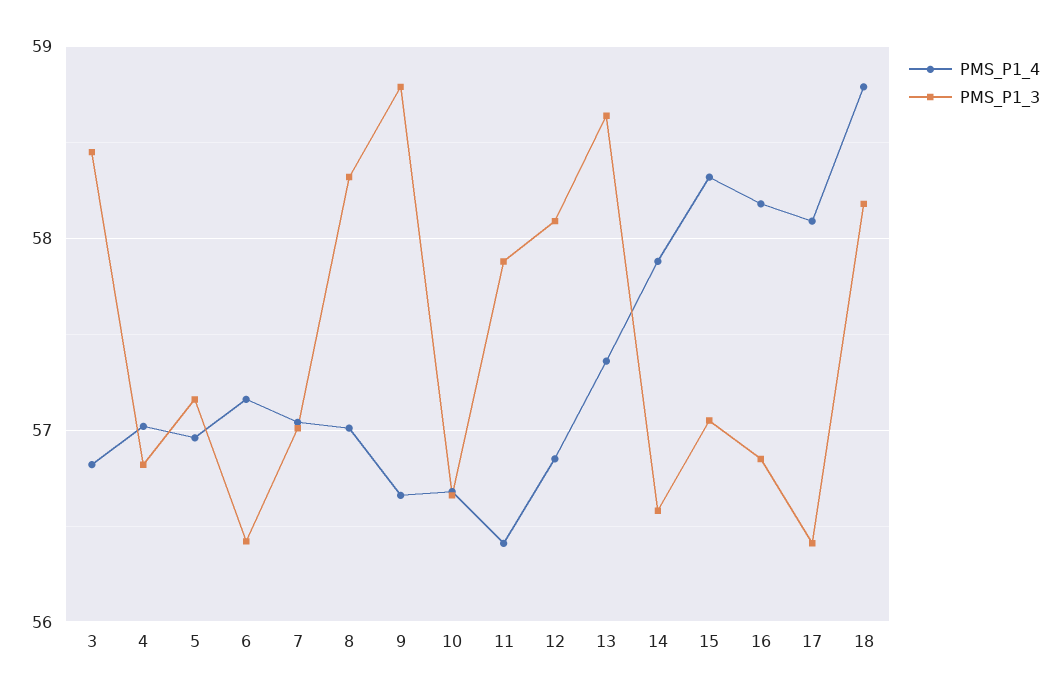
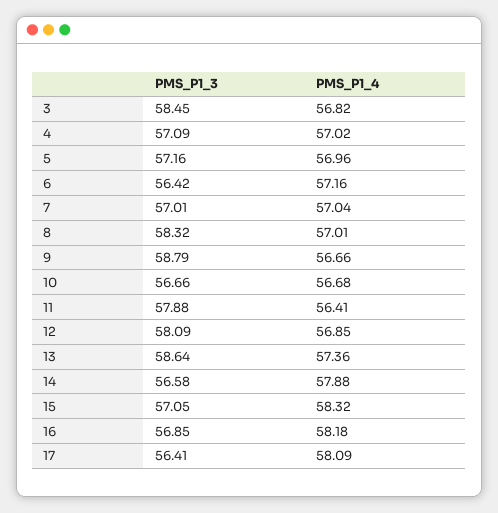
PMS_P1_3, 4: 56.8 -> 57.09
PMS_P1_4, 18: 58.8 -> none
PMS_P1_3, 18: 58.2 -> none

